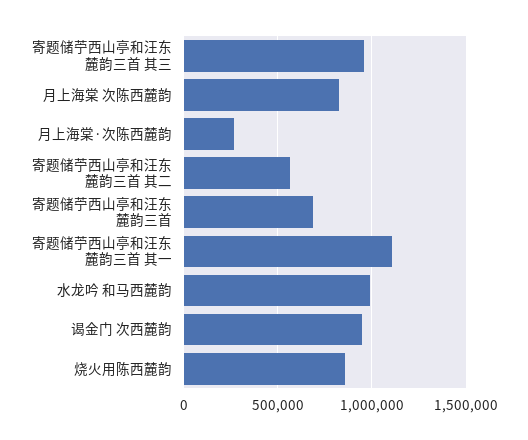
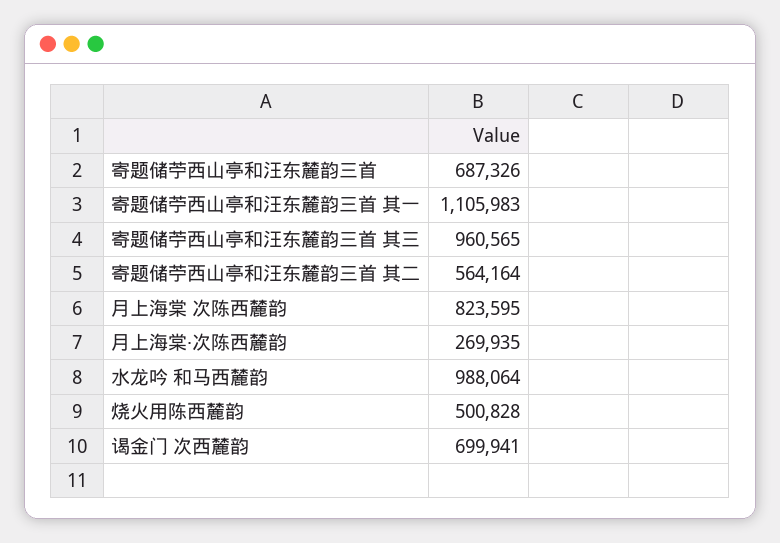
谒金门 次西麓韵: 950000 -> 699941
烧火用陈西麓韵: 850000 -> 500828

